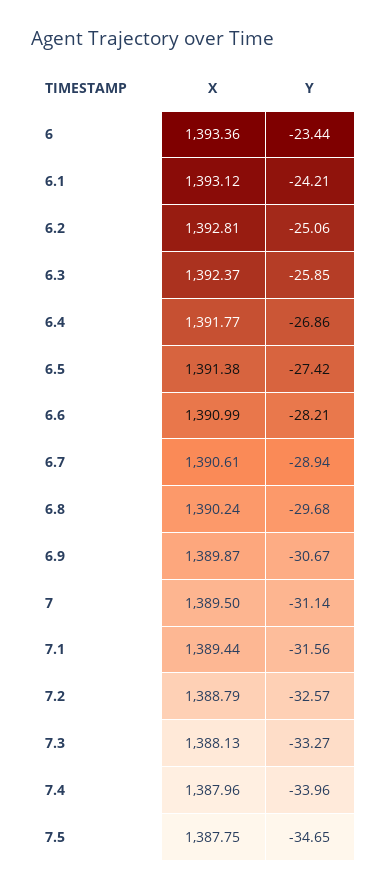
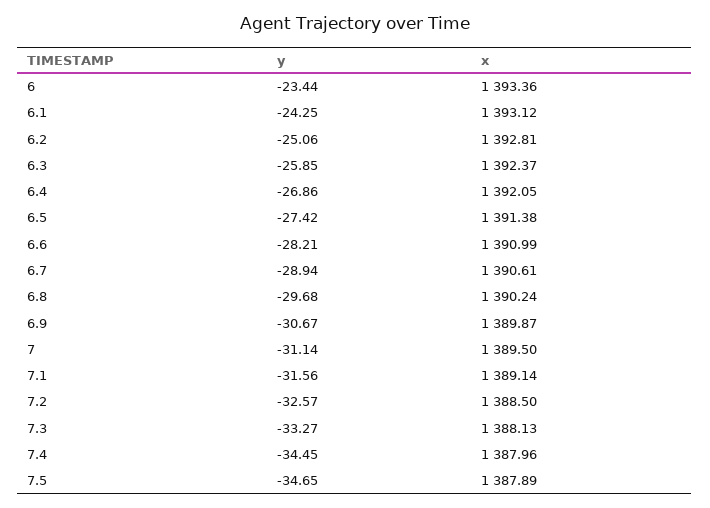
Y, 6.1: -24.21 -> -24.25
X, 6.4: 1391.77 -> 1392.05
X, 7.1: 1389.44 -> 1389.14
X, 7.2: 1388.79 -> 1388.5
Y, 7.4: -33.96 -> -34.45
X, 7.5: 1387.75 -> 1387.89

